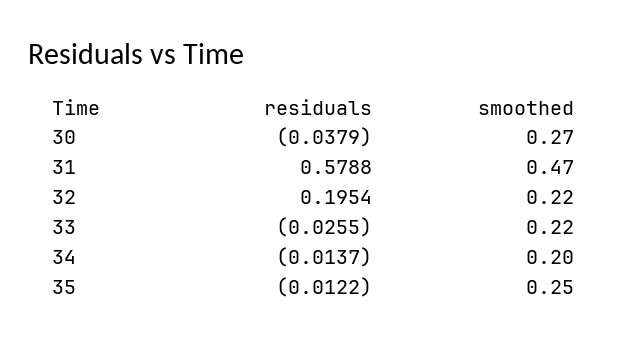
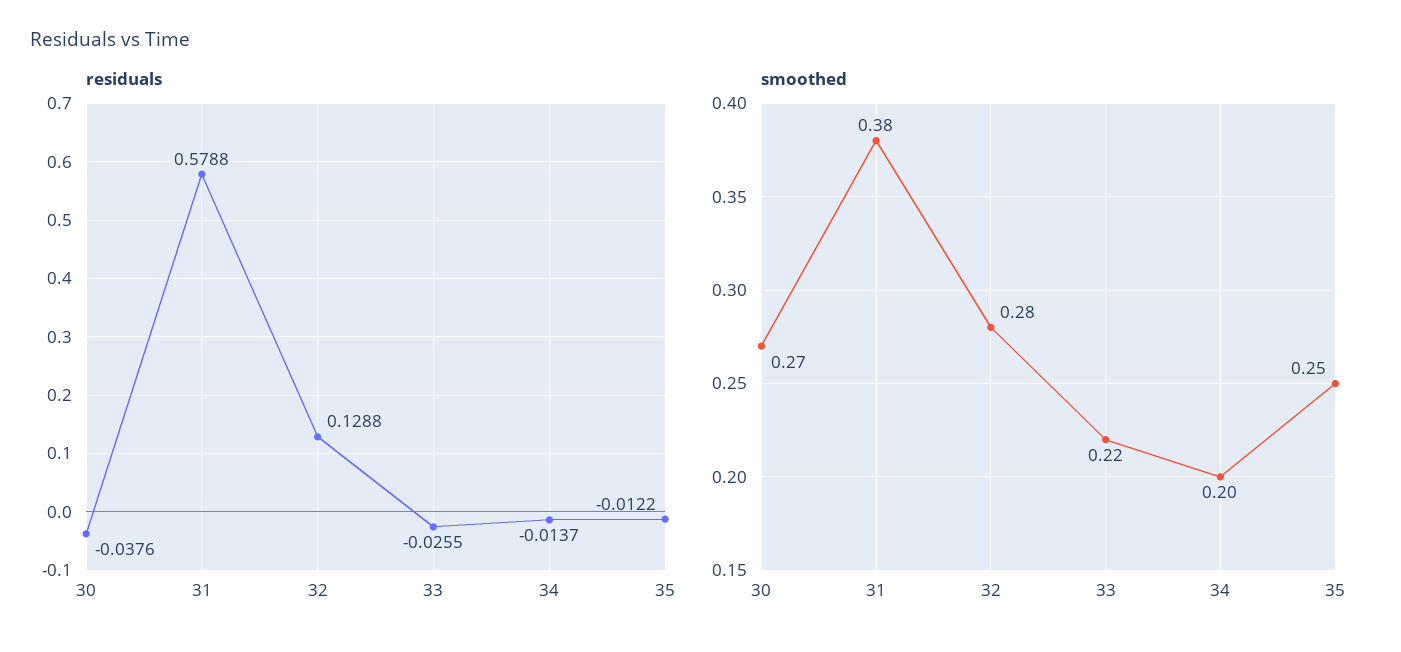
residuals, 30: -0.0379 -> -0.0376
smoothed, 31: 0.47 -> 0.38
residuals, 32: 0.1954 -> 0.1288
smoothed, 32: 0.22 -> 0.28

